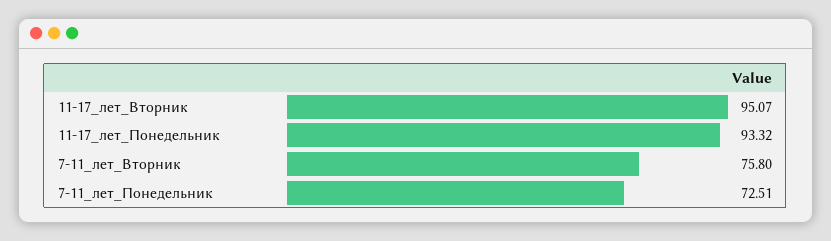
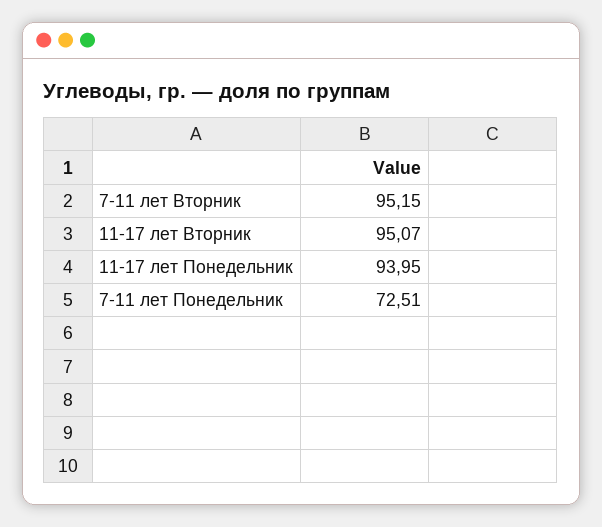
11-17_лет_Понедельник: 93.32 -> 93.95
7-11_лет_Вторник: 75.8 -> 95.15

